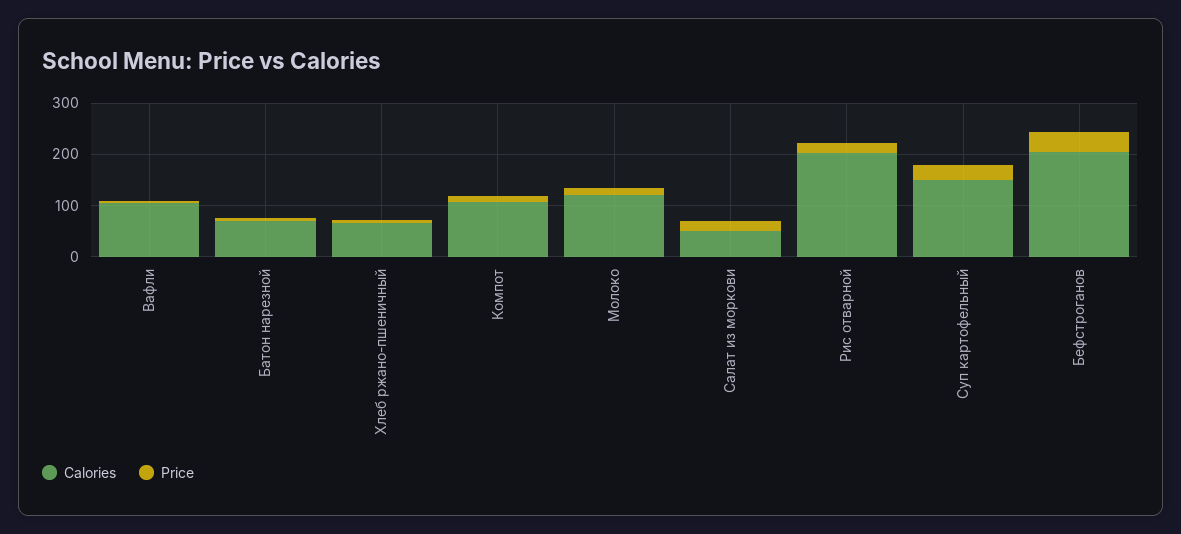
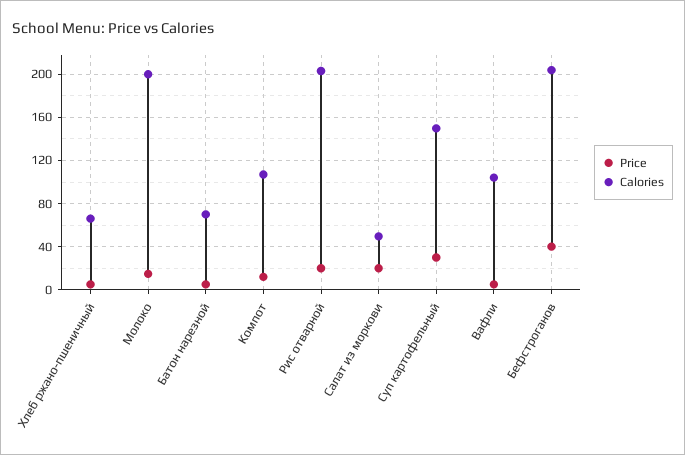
Calories, Молоко: 120 -> 200

